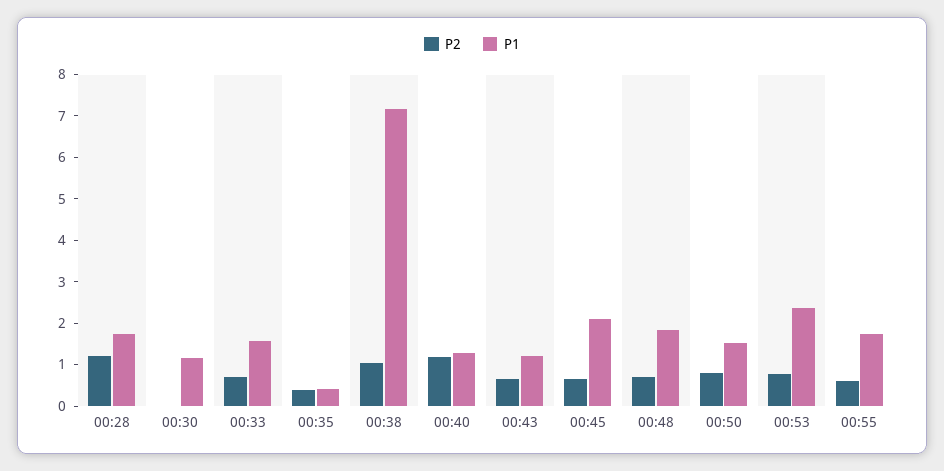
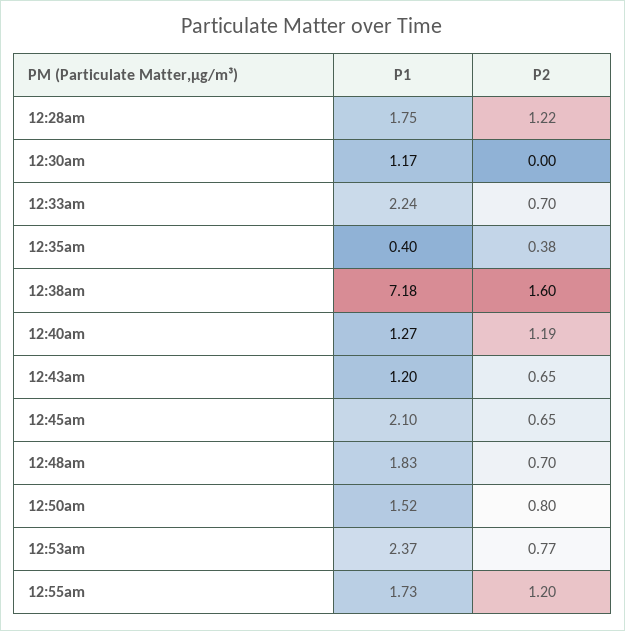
P1, 00:33: 1.6 -> 2.24
P2, 00:38: 1 -> 1.6
P2, 00:55: 0.6 -> 1.2

